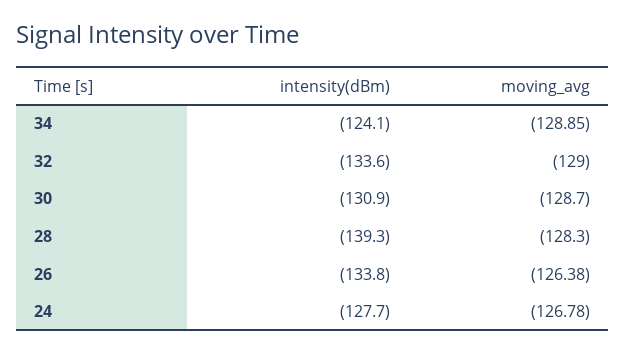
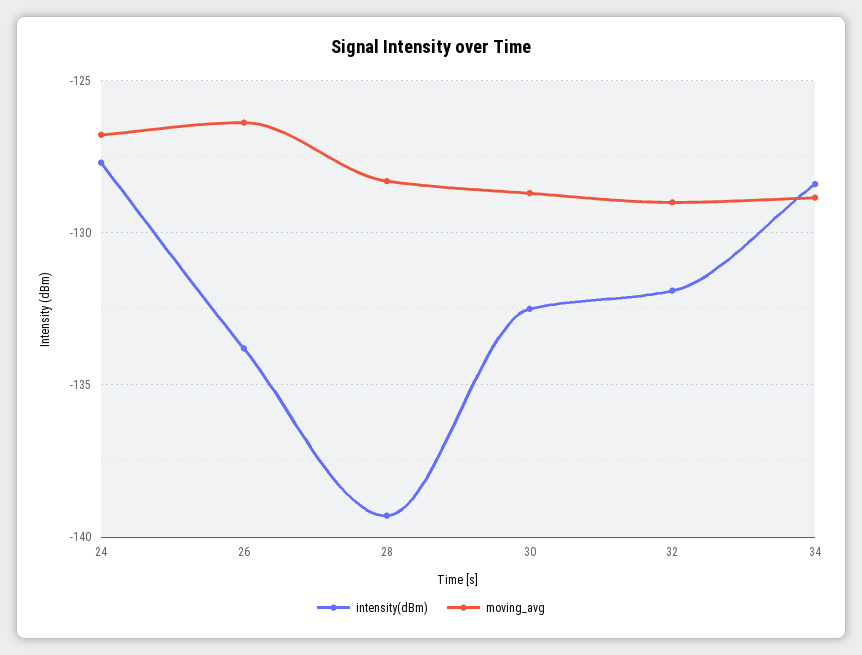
intensity(dBm), 34: -124.1 -> -128.5
intensity(dBm), 32: -133.6 -> -132
intensity(dBm), 30: -130.9 -> -132.5

